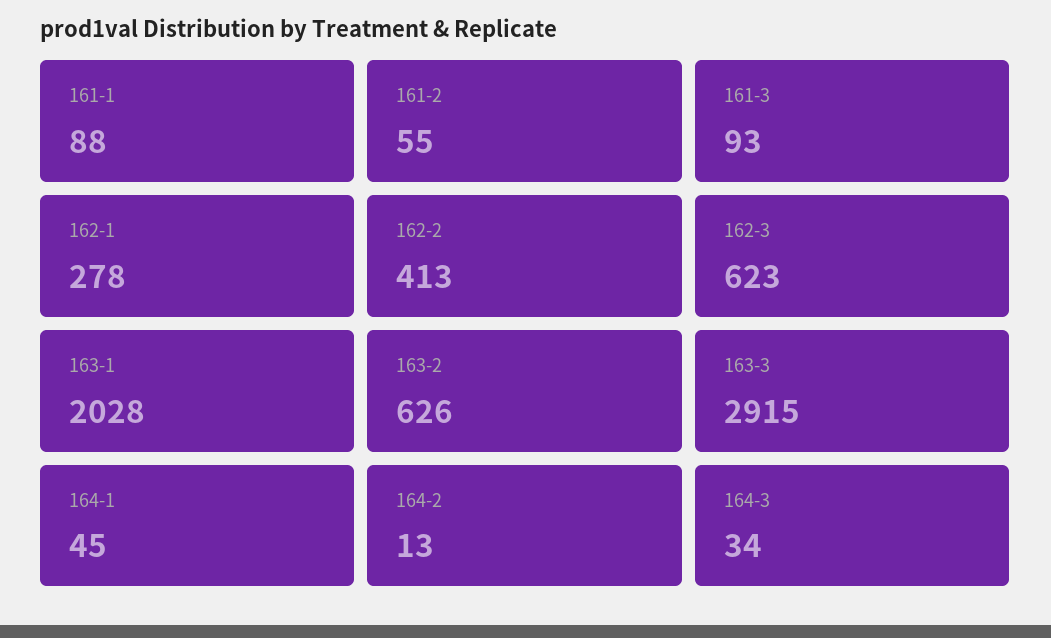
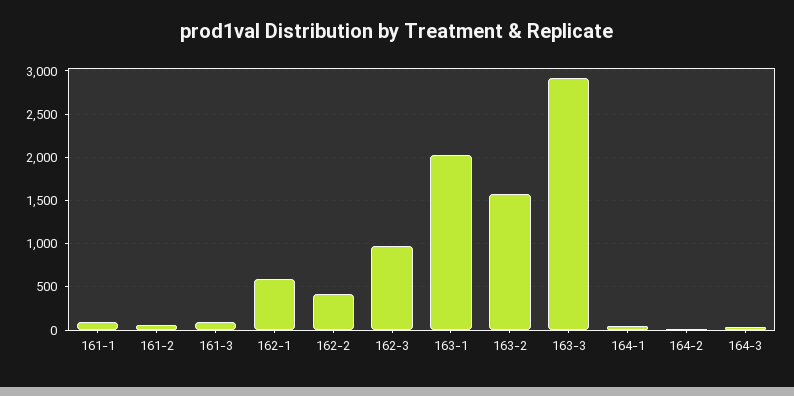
162-1: 278 -> 600
162-3: 623 -> 1000
163-2: 626 -> 1600

